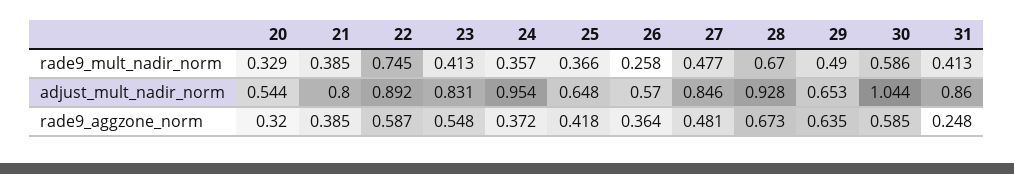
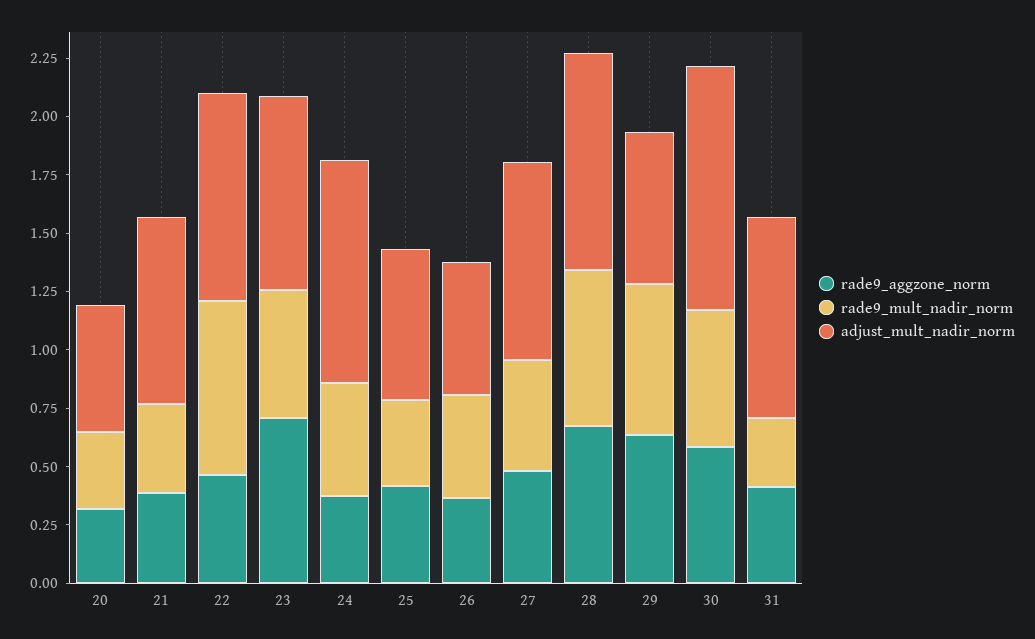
rade9_mult_nadir_norm, 23: 0.413 -> 0.55
rade9_mult_nadir_norm, 24: 0.357 -> 0.5
rade9_mult_nadir_norm, 26: 0.258 -> 0.45
rade9_mult_nadir_norm, 29: 0.49 -> 0.65
rade9_mult_nadir_norm, 31: 0.413 -> 0.3
rade9_aggzone_norm, 22: 0.587 -> 0.45
rade9_aggzone_norm, 23: 0.548 -> 0.7
rade9_aggzone_norm, 31: 0.248 -> 0.4

